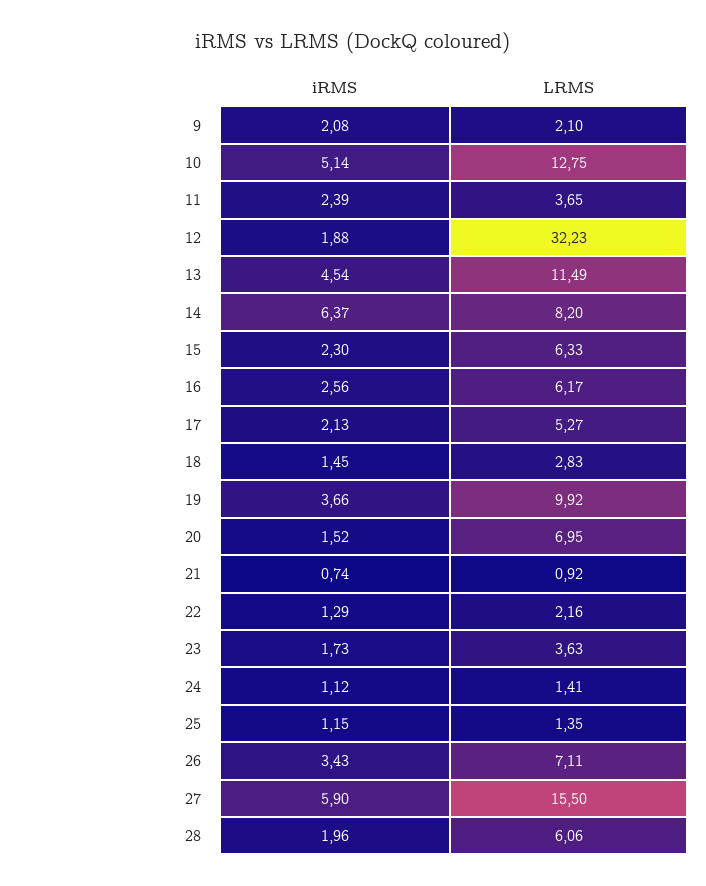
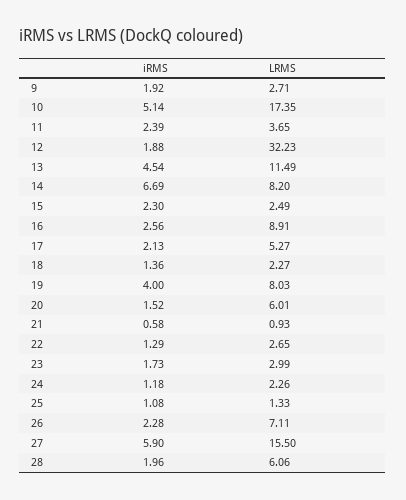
iRMS, 9: 2.08 -> 1.92
LRMS, 9: 2.1 -> 2.71
LRMS, 10: 12.75 -> 17.35
iRMS, 14: 6.37 -> 6.69
LRMS, 15: 6.33 -> 2.49
LRMS, 16: 6.17 -> 8.91
iRMS, 18: 1.45 -> 1.36
LRMS, 18: 2.83 -> 2.27
iRMS, 19: 3.66 -> 4
LRMS, 19: 9.92 -> 8.03
LRMS, 20: 6.95 -> 6.01
iRMS, 21: 0.74 -> 0.58
LRMS, 21: 0.92 -> 0.93
LRMS, 22: 2.16 -> 2.65
LRMS, 23: 3.63 -> 2.99
iRMS, 24: 1.12 -> 1.18
LRMS, 24: 1.41 -> 2.26
iRMS, 25: 1.15 -> 1.08
LRMS, 25: 1.35 -> 1.33
iRMS, 26: 3.43 -> 2.28

